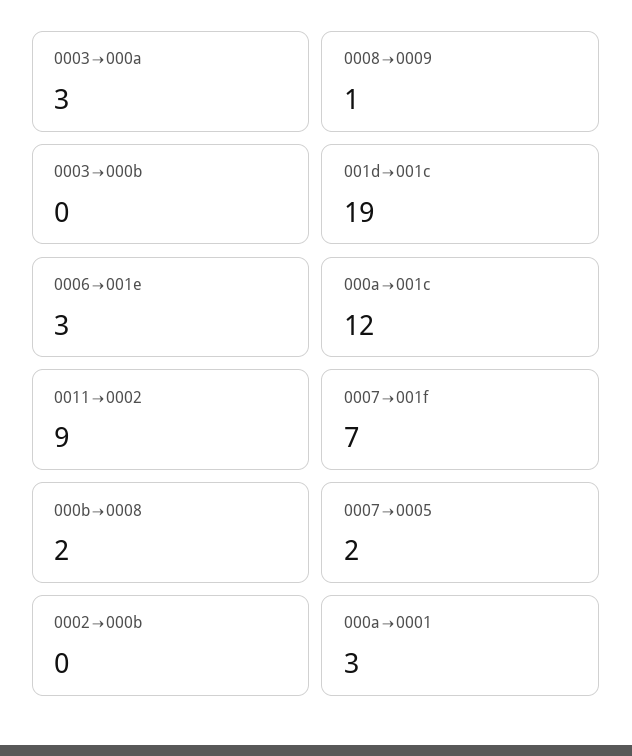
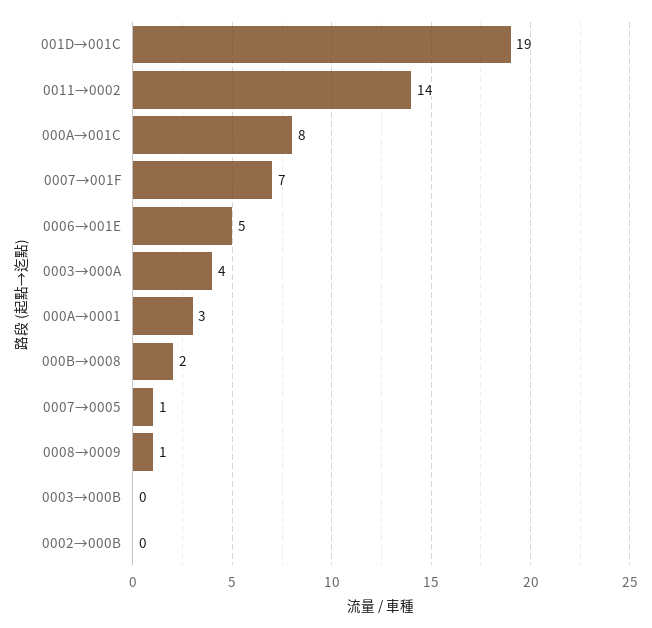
0003→000a: 3 -> 4
0006→001e: 3 -> 5
000a→001c: 12 -> 8
0011→0002: 9 -> 14
0007→0005: 2 -> 1

